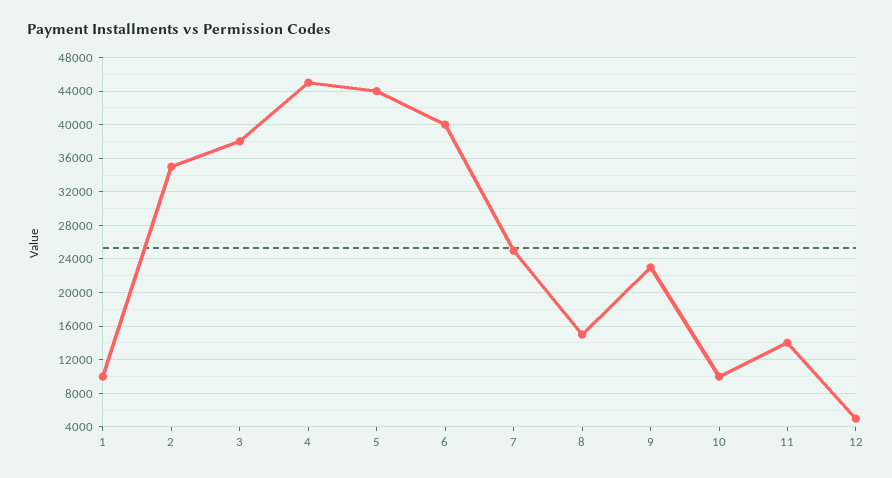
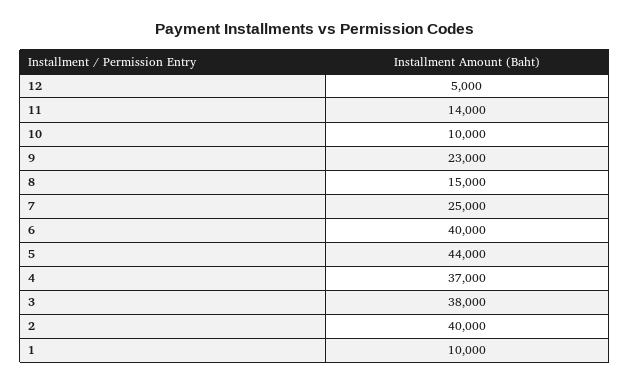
2: 35000 -> 40000
4: 45000 -> 37000

